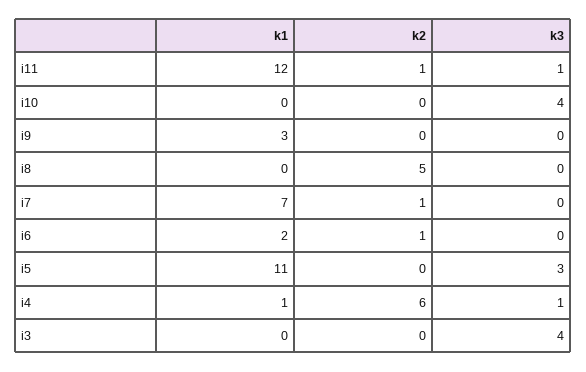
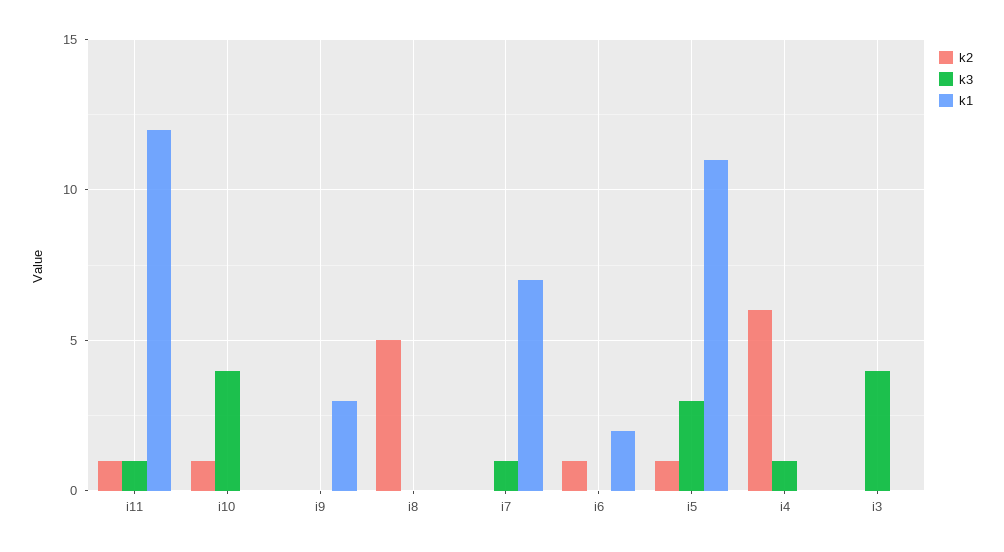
k2, i10: 0 -> 1
k2, i7: 1 -> 0
k3, i7: 0 -> 1
k2, i5: 0 -> 1
k1, i4: 1 -> 0

